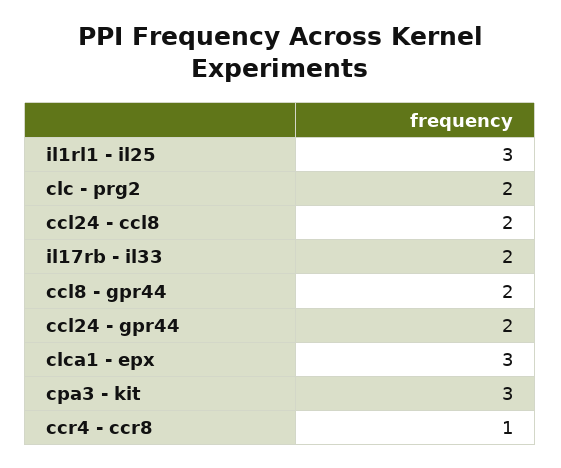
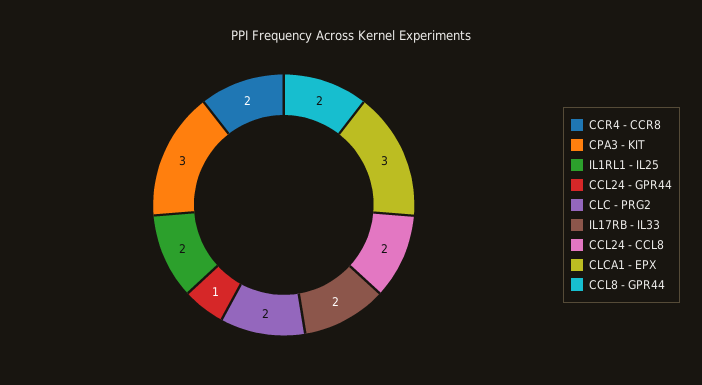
il1rl1 - il25: 3 -> 2
ccl24 - gpr44: 2 -> 1
ccr4 - ccr8: 1 -> 2

